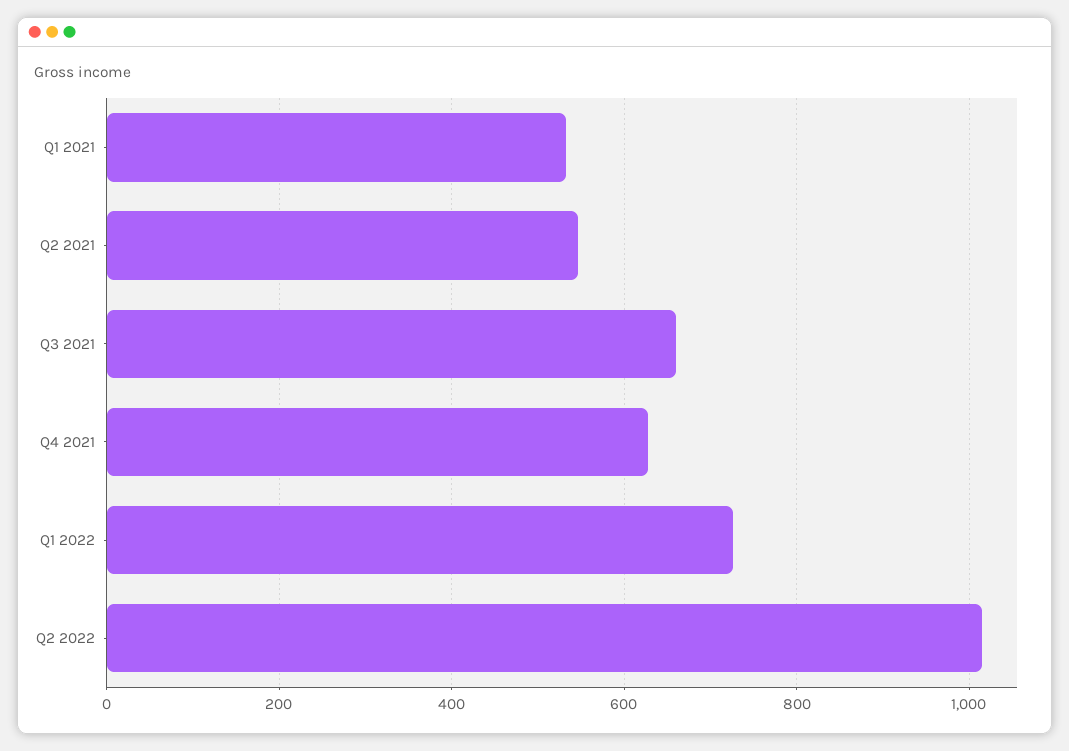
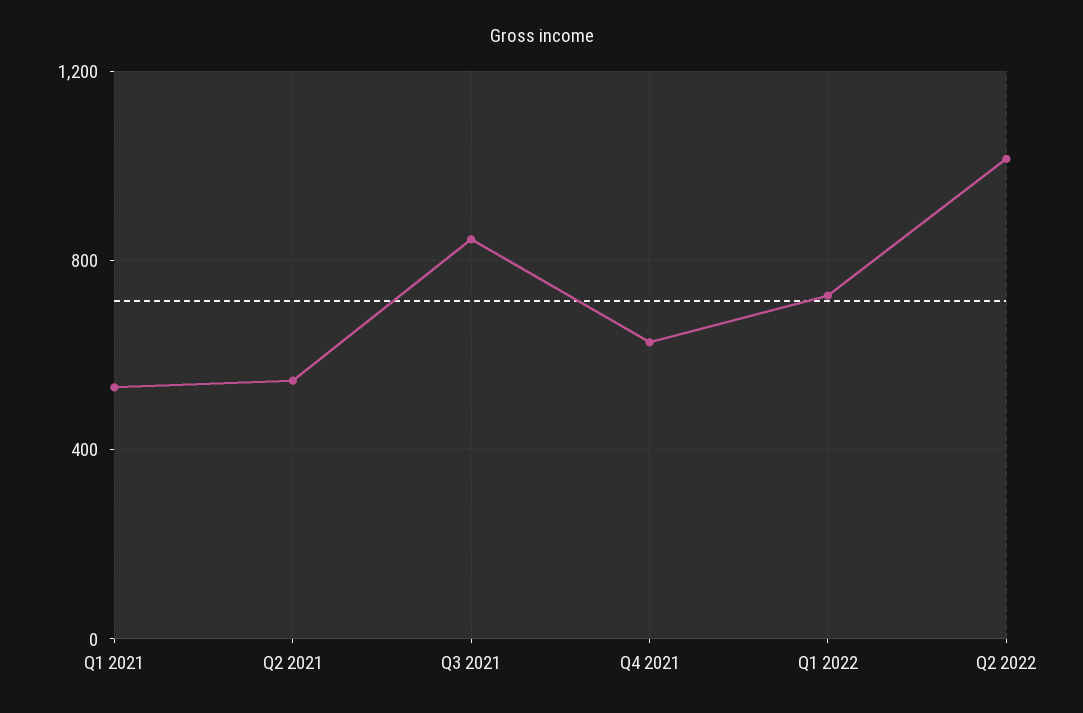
Q3 2021: 660 -> 850

